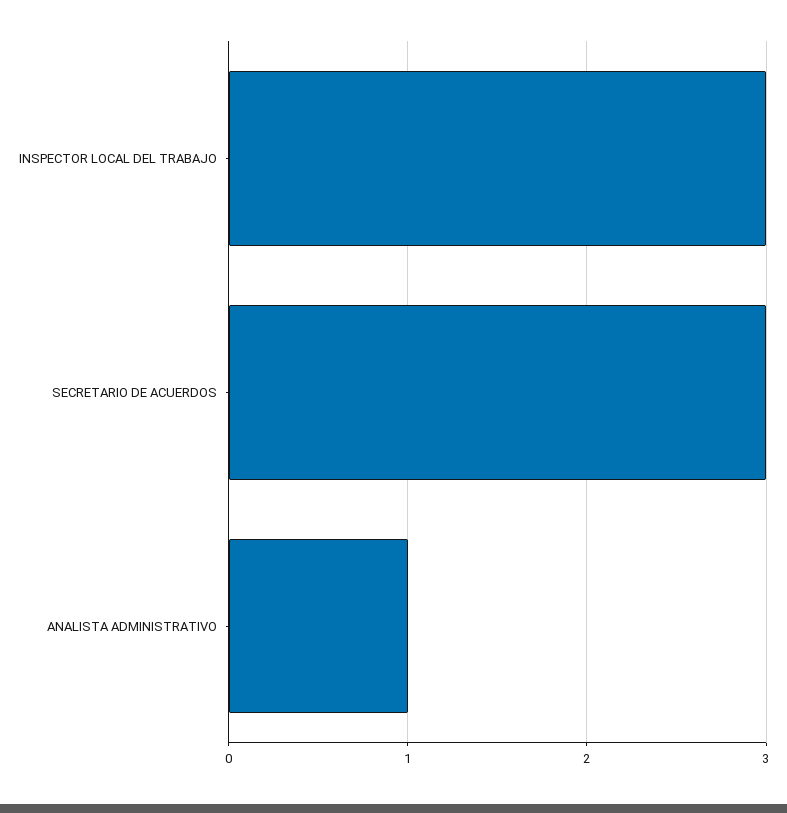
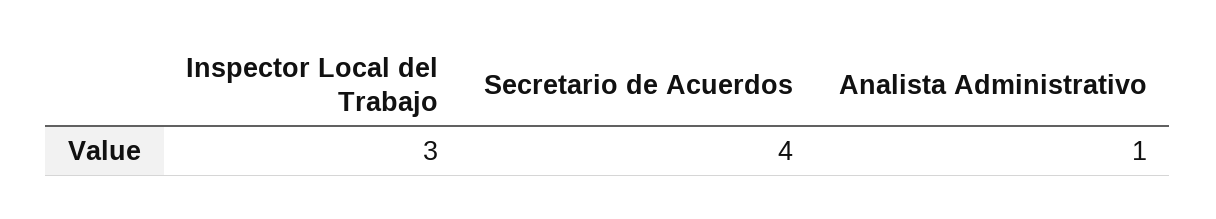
SECRETARIO DE ACUERDOS: 3 -> 4

